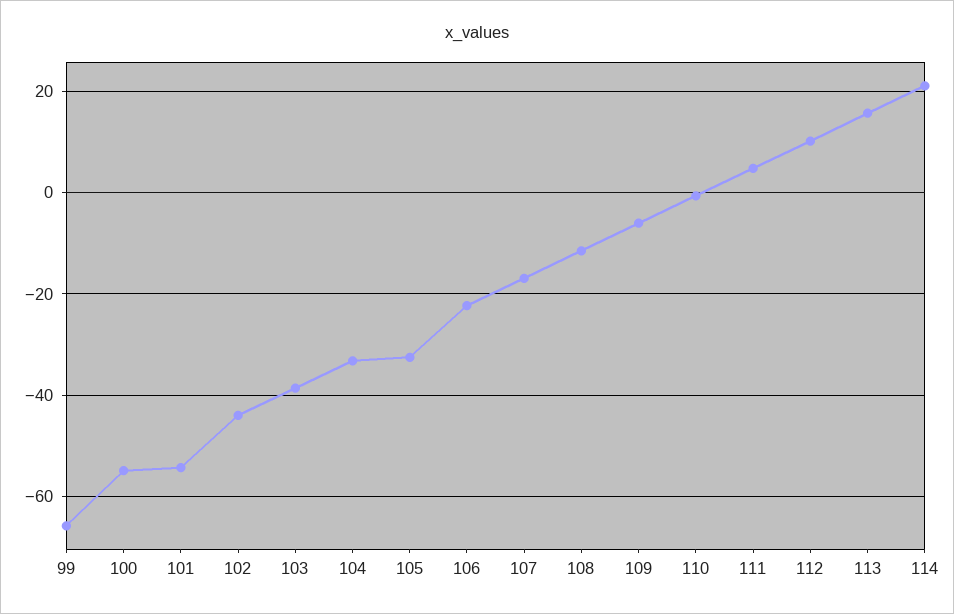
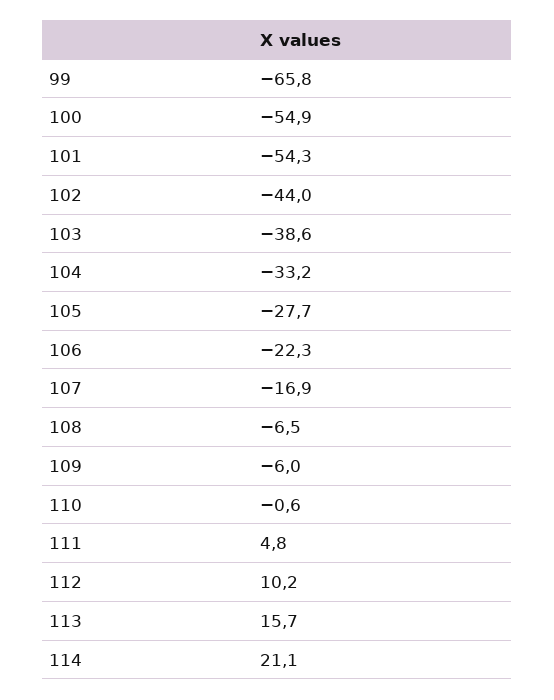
105: -32 -> -27.7
108: -12 -> -6.5

